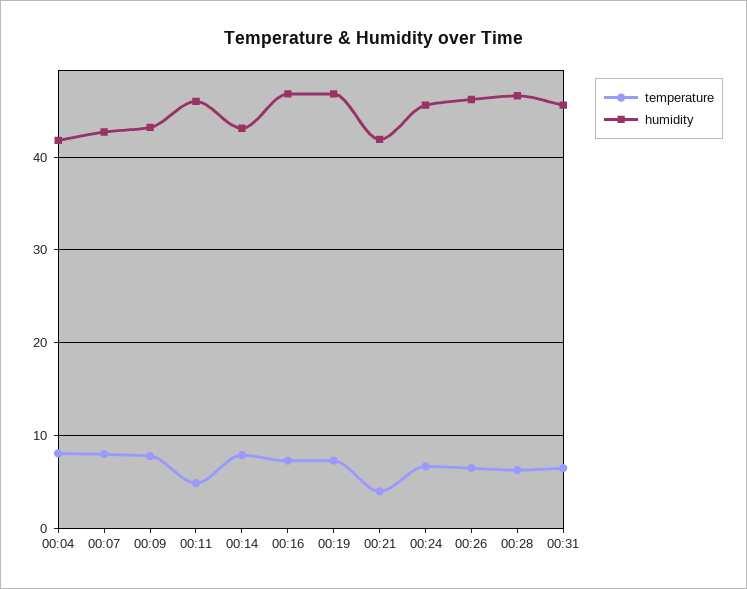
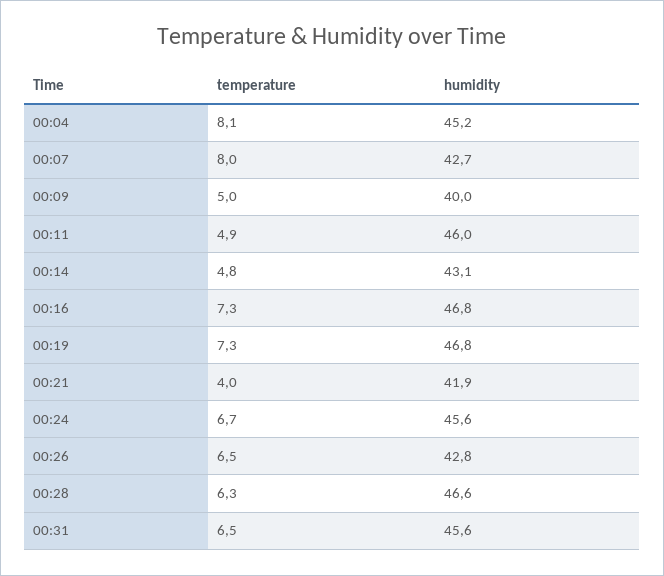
humidity, 00:04: 42 -> 45.2
temperature, 00:09: 8 -> 5
humidity, 00:09: 43 -> 40
temperature, 00:14: 8 -> 4.8
humidity, 00:26: 46 -> 42.8

